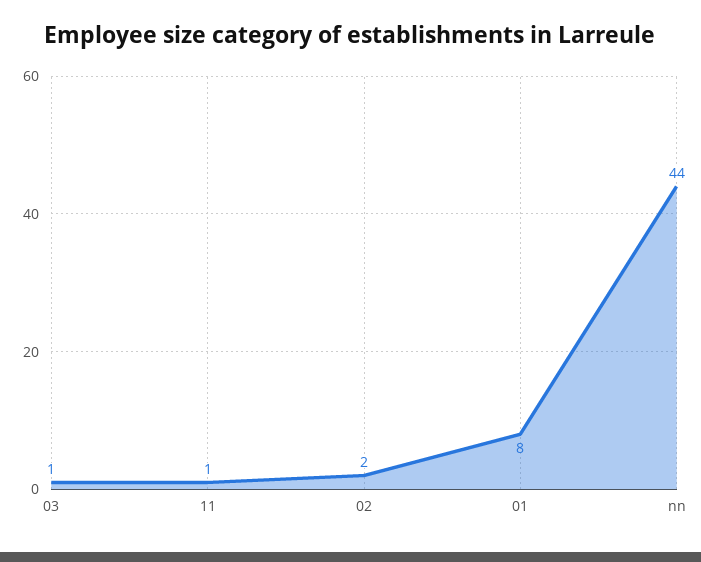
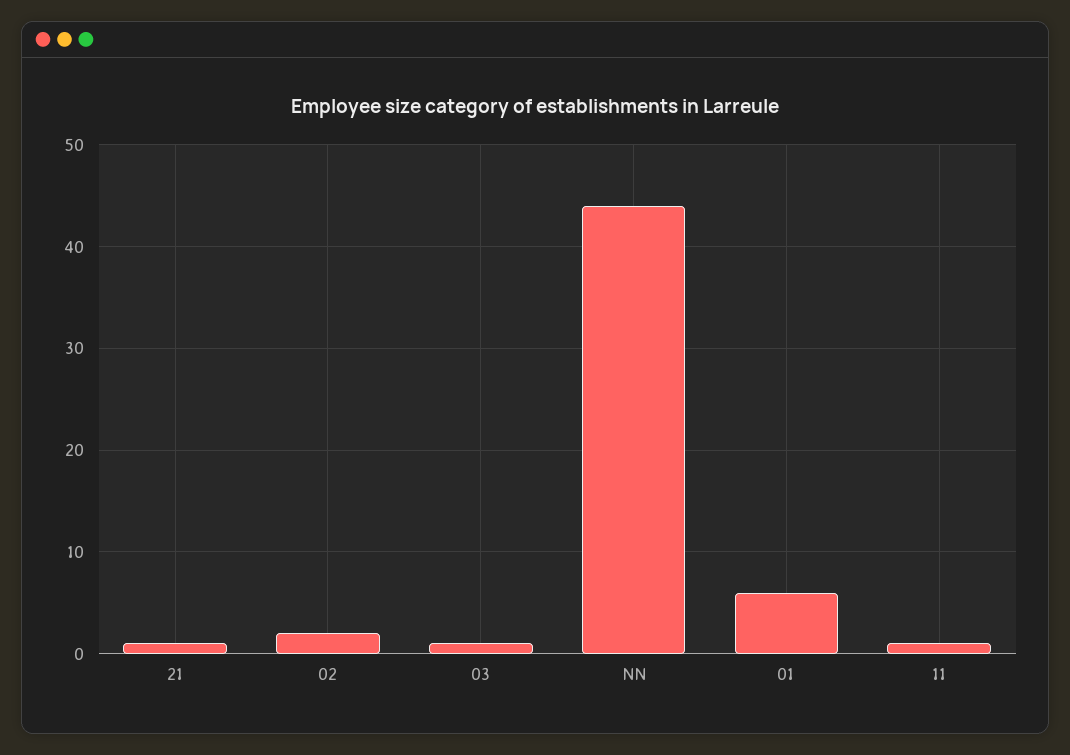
01: 8 -> 6
21: none -> 1

